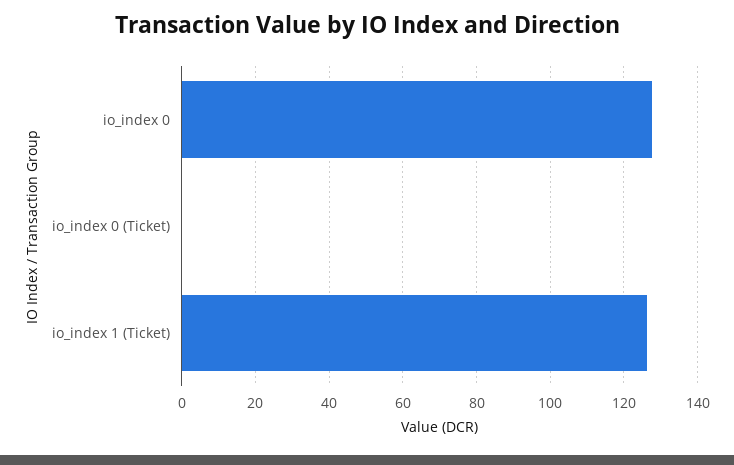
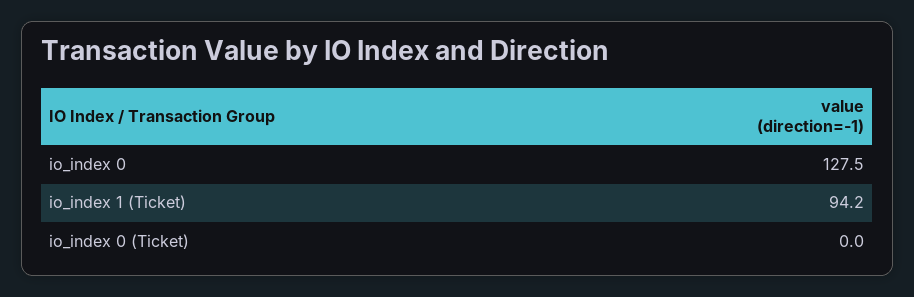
io_index 1 (Ticket): 126 -> 94.2

